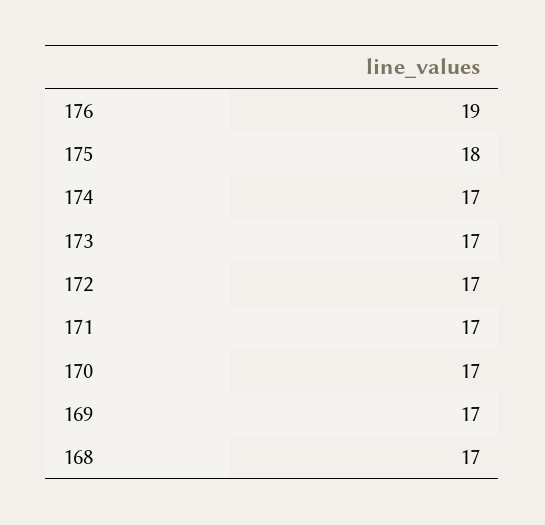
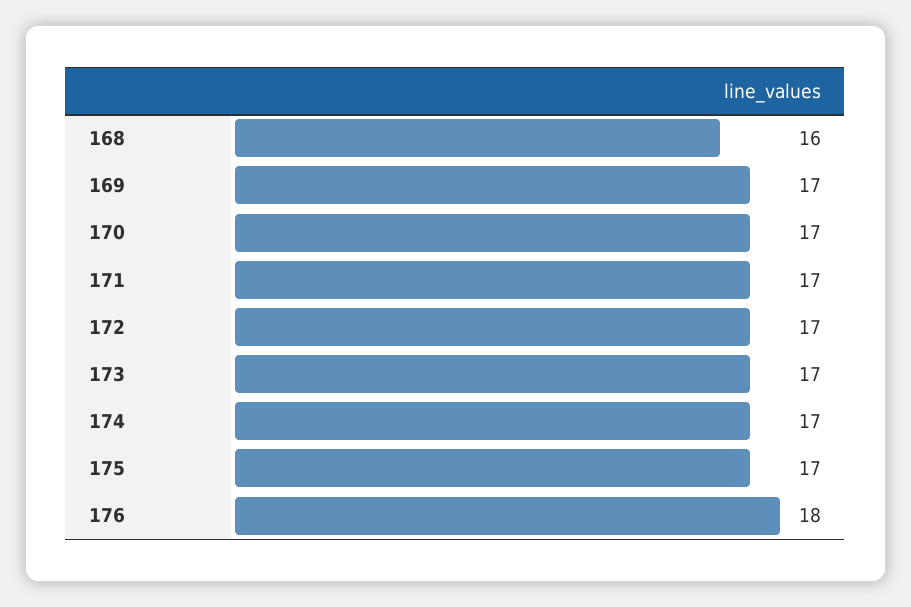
176: 19 -> 18
175: 18 -> 17
168: 17 -> 16

